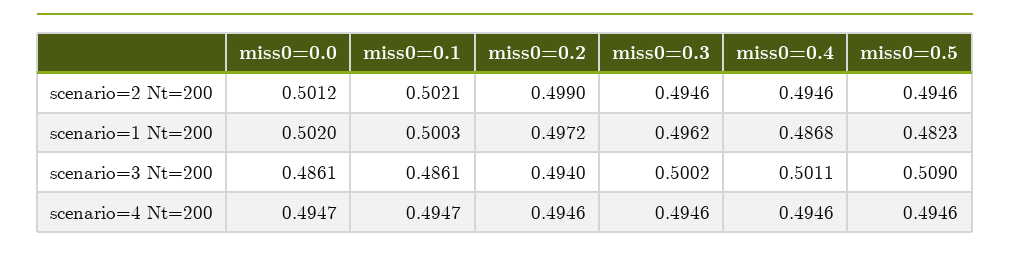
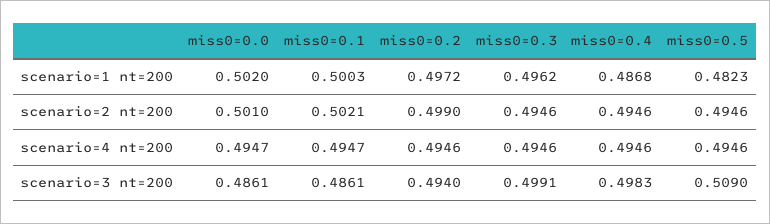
miss0=0.0, scenario=2 Nt=200: 0.5012 -> 0.501
miss0=0.3, scenario=3 Nt=200: 0.5002 -> 0.4991
miss0=0.4, scenario=3 Nt=200: 0.5011 -> 0.4983

